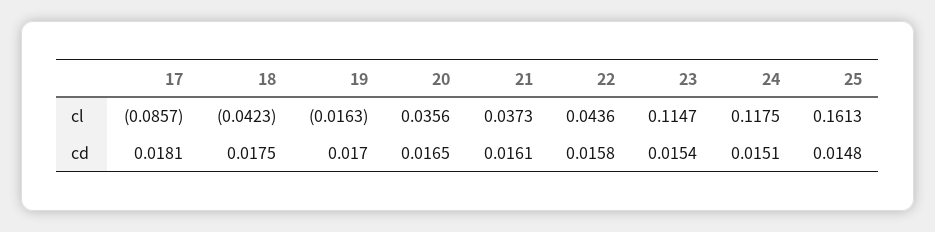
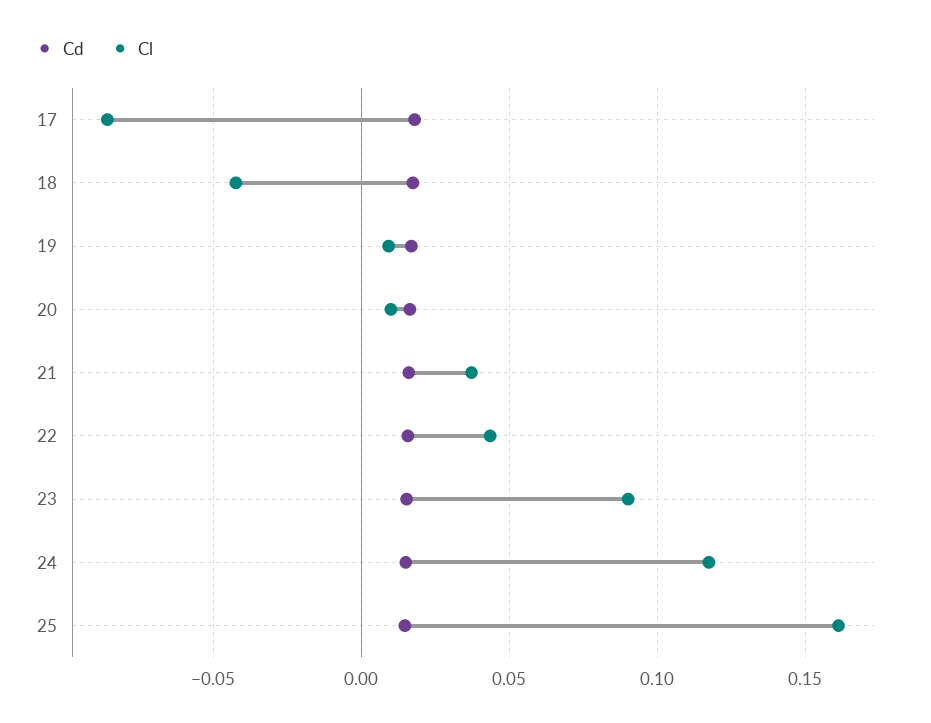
cl, 19: -0.0163 -> 0.01
cl, 20: 0.0356 -> 0.01
cl, 23: 0.1147 -> 0.09

